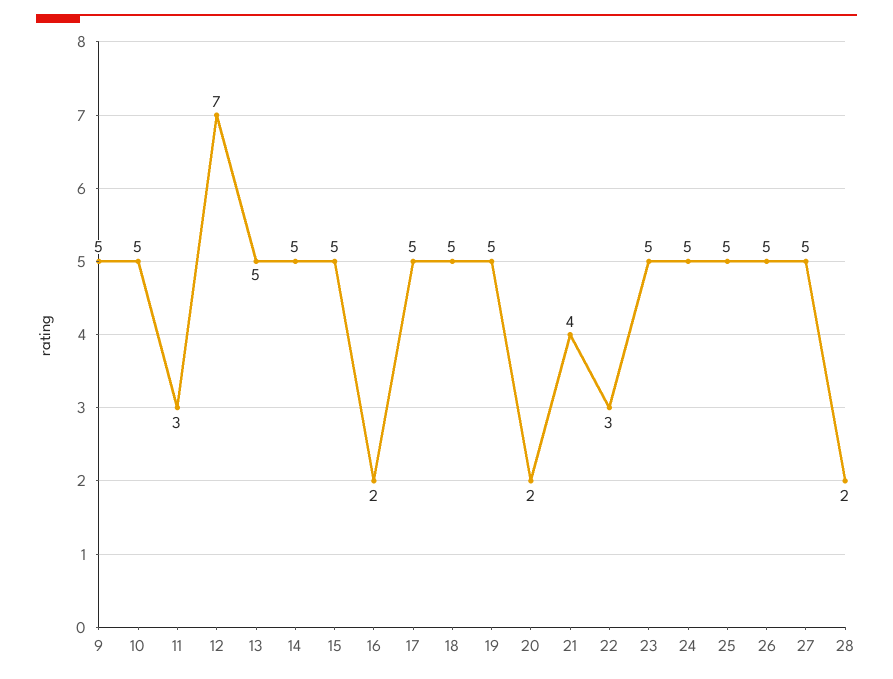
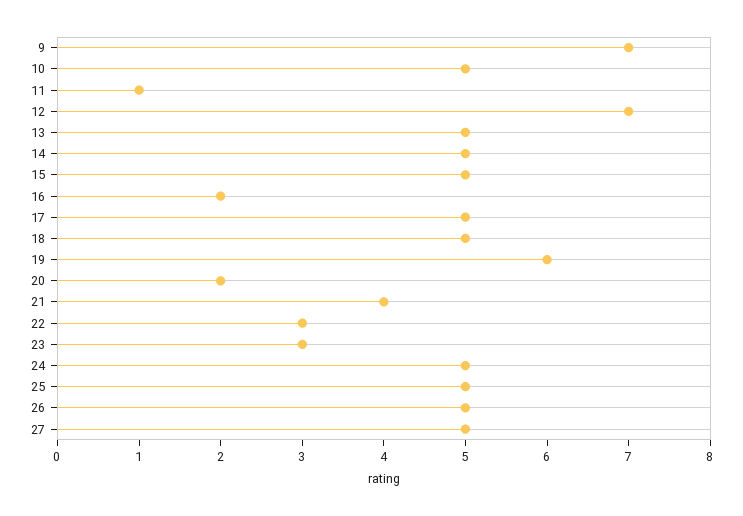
9: 5 -> 7
11: 3 -> 1
19: 5 -> 6
23: 5 -> 3
28: 2 -> none

